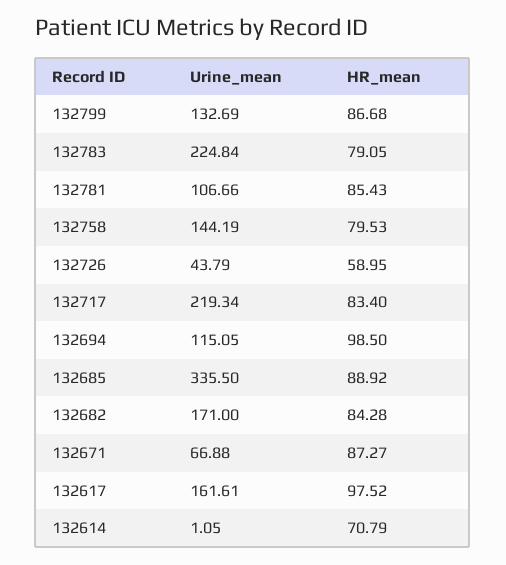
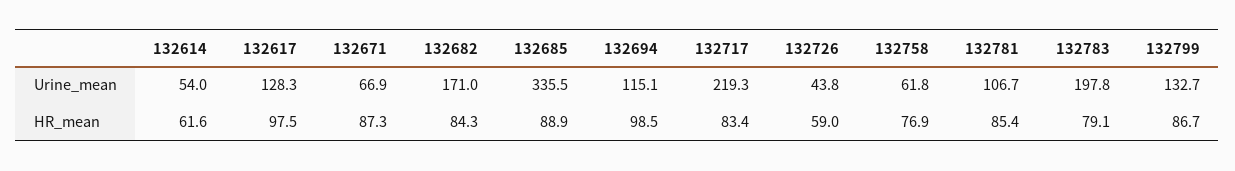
Urine_mean, 132783: 224.84 -> 197.8
Urine_mean, 132758: 144.19 -> 61.8
HR_mean, 132758: 79.53 -> 76.9
Urine_mean, 132617: 161.61 -> 128.3
Urine_mean, 132614: 1.05 -> 54
HR_mean, 132614: 70.79 -> 61.6

